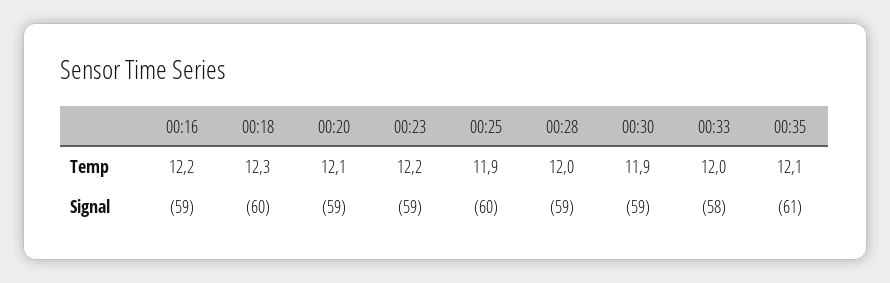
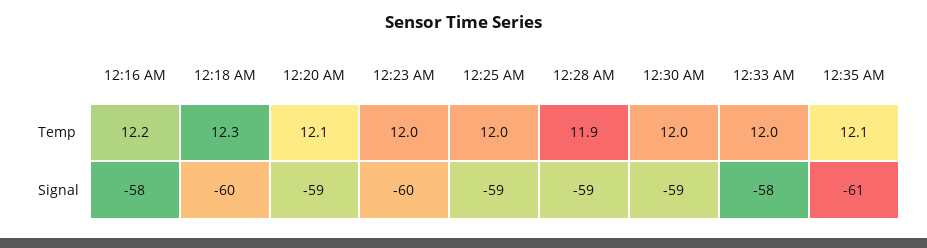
00:23, Temp: 12.2 -> 12
00:25, Temp: 11.9 -> 12
00:28, Temp: 12 -> 11.9
00:30, Temp: 11.9 -> 12
00:16, Signal: -59 -> -58
00:23, Signal: -59 -> -60
00:25, Signal: -60 -> -59

